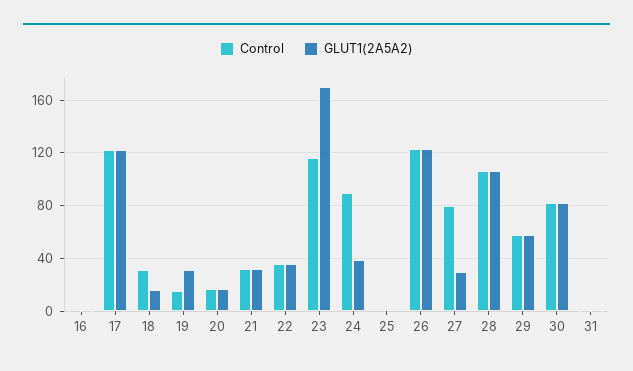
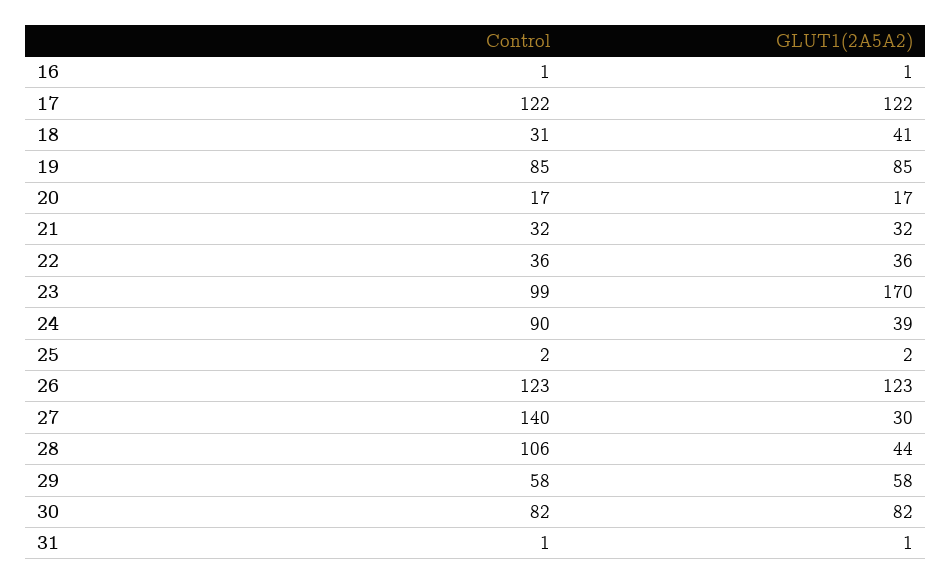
GLUT1(2A5A2), 18: 15 -> 41
Control, 19: 15 -> 85
GLUT1(2A5A2), 19: 30 -> 85
Control, 23: 115 -> 99
Control, 27: 80 -> 140
GLUT1(2A5A2), 28: 105 -> 44

